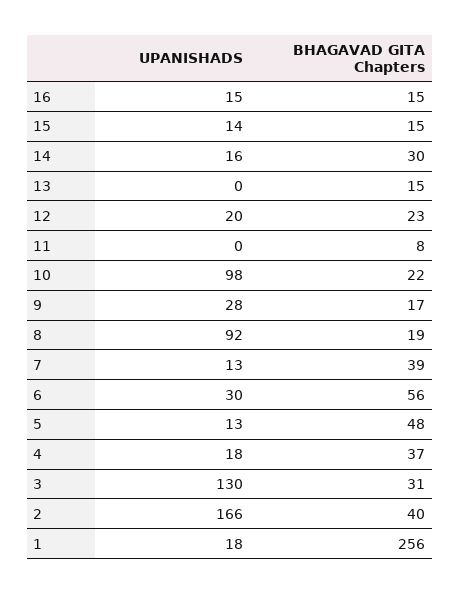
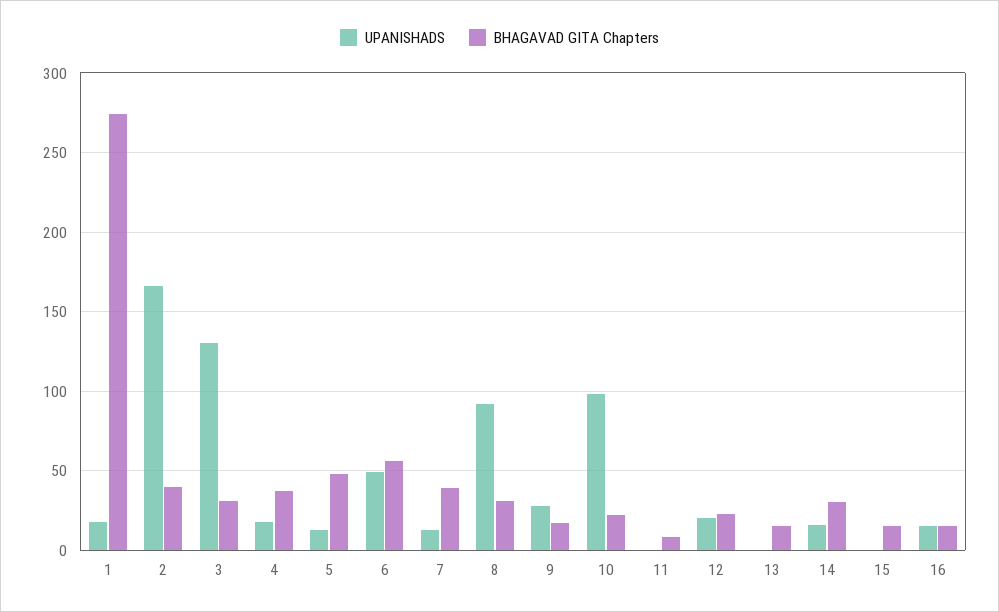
UPANISHADS, 15: 14 -> 0
BHAGAVAD GITA Chapters, 8: 19 -> 30
UPANISHADS, 6: 30 -> 50
BHAGAVAD GITA Chapters, 1: 256 -> 275

